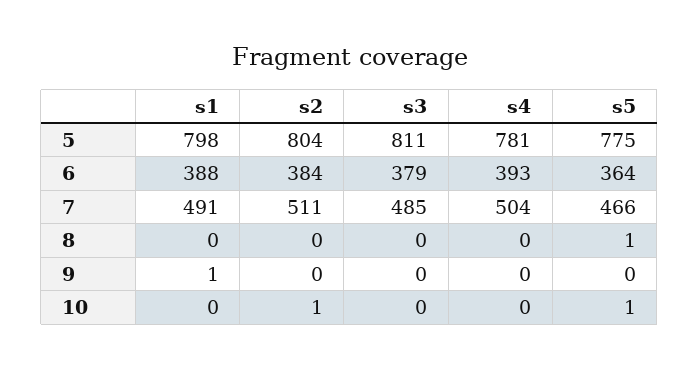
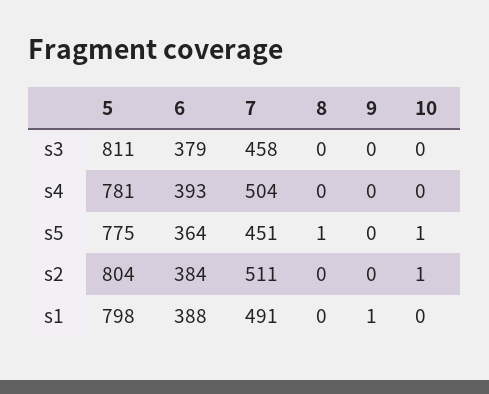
s3, 7: 485 -> 458
s5, 7: 466 -> 451

